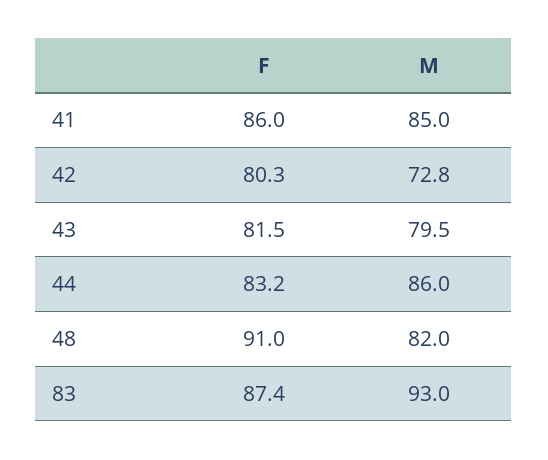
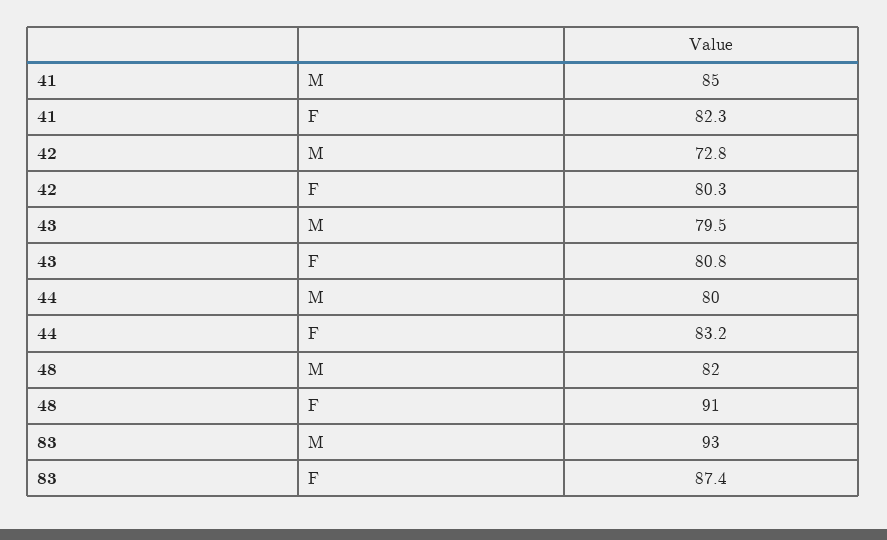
F, 41: 86 -> 82.3
F, 43: 81.5 -> 80.8
M, 44: 86 -> 80

